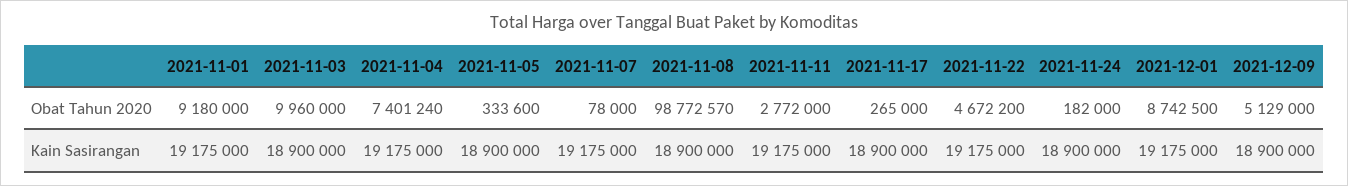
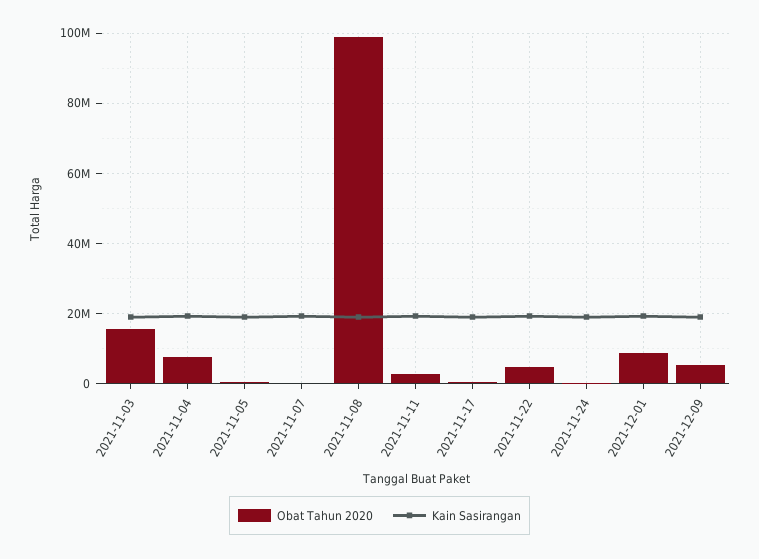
Obat Tahun 2020, 2021-11-01: 9180000 -> none
Obat Tahun 2020, 2021-11-03: 9960000 -> 16000000
Kain Sasirangan, 2021-11-01: 19175000 -> none

